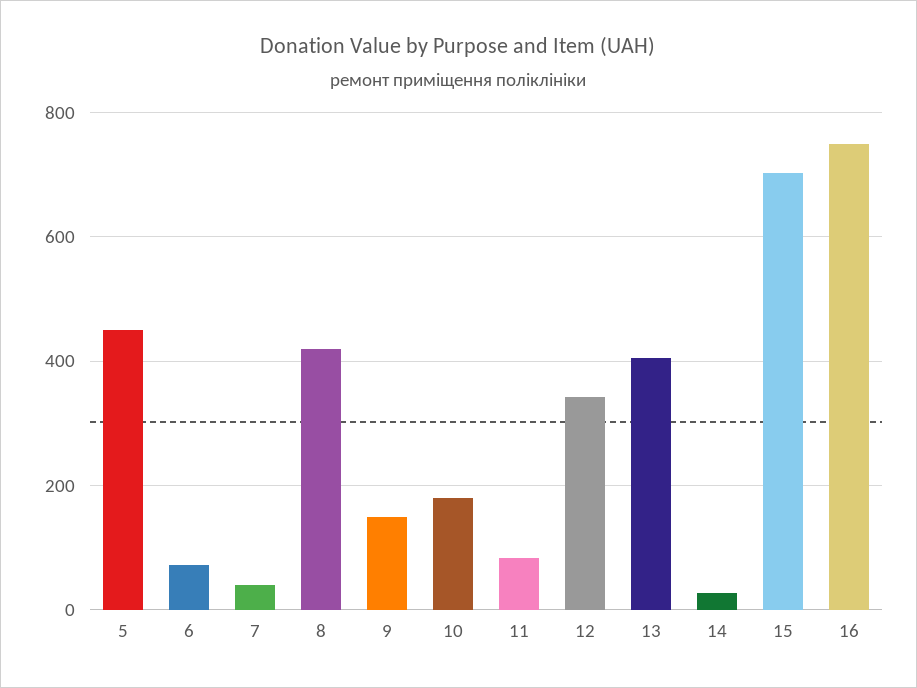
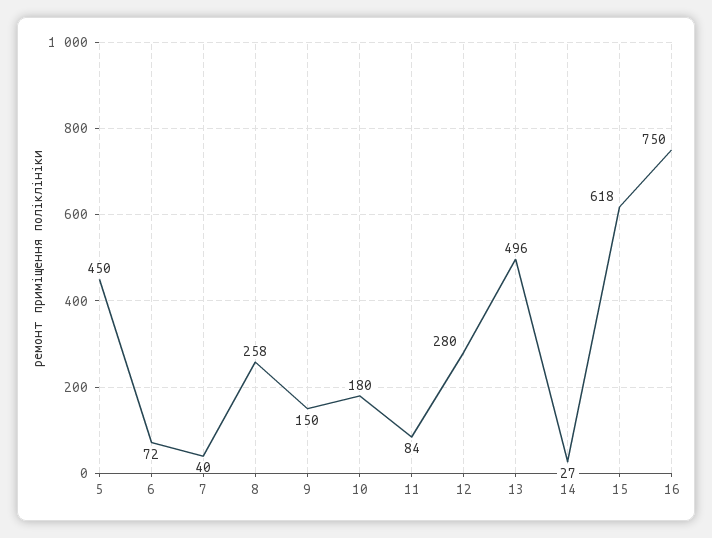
8: 420 -> 258
12: 340 -> 280
13: 400 -> 496
15: 700 -> 618

